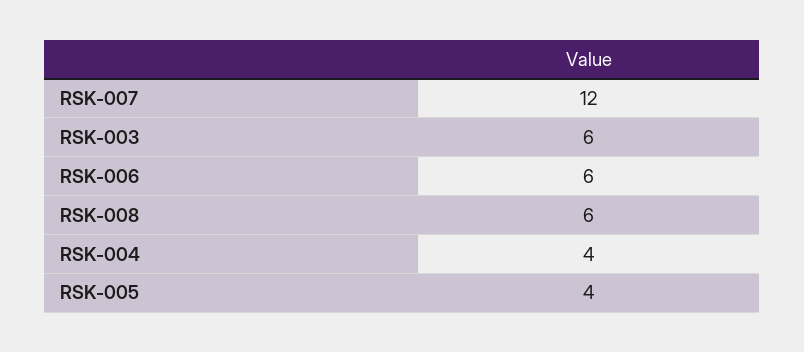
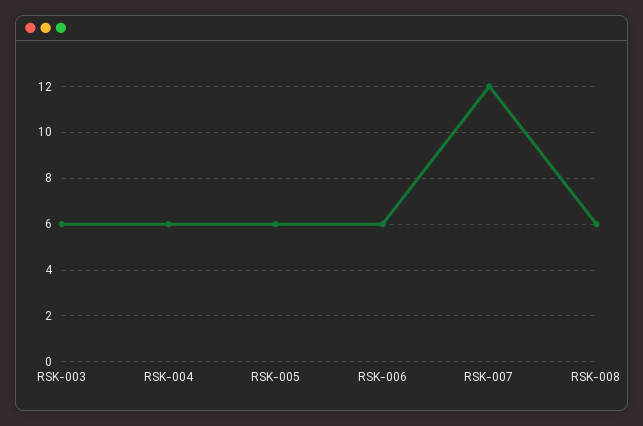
RSK-004: 4 -> 6
RSK-005: 4 -> 6

